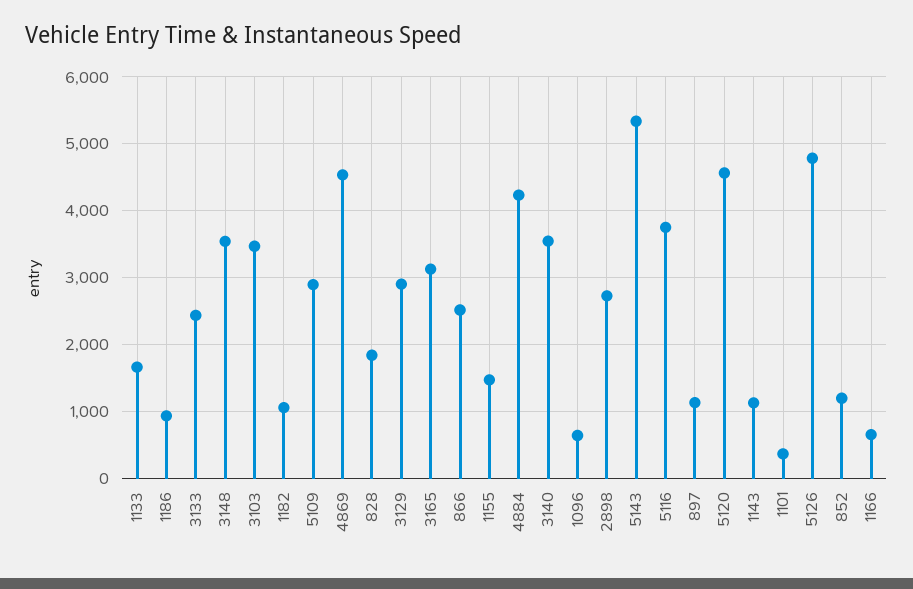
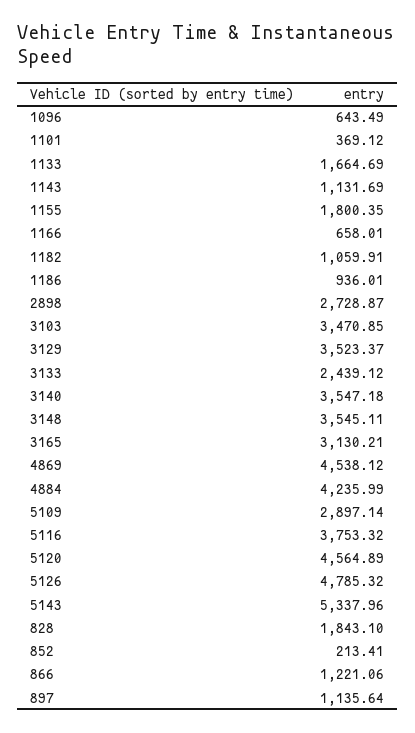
3129: 2900 -> 3523.37
866: 2500 -> 1221.06
1155: 1500 -> 1800.35
852: 1200 -> 213.41

